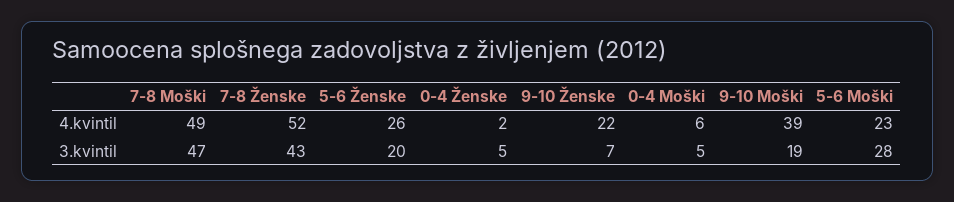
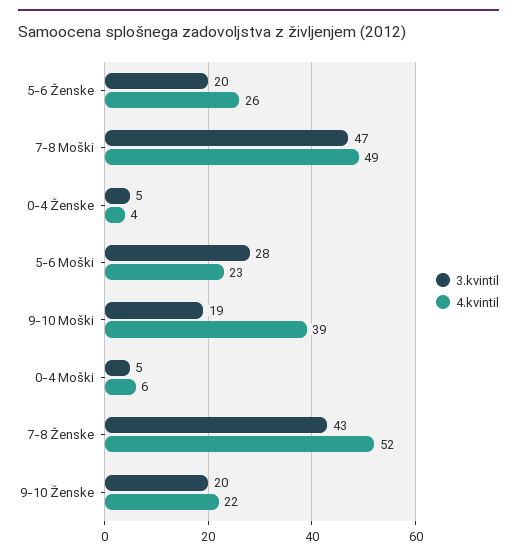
4.kvintil, 0-4 Ženske: 2 -> 4
3.kvintil, 9-10 Ženske: 7 -> 20

